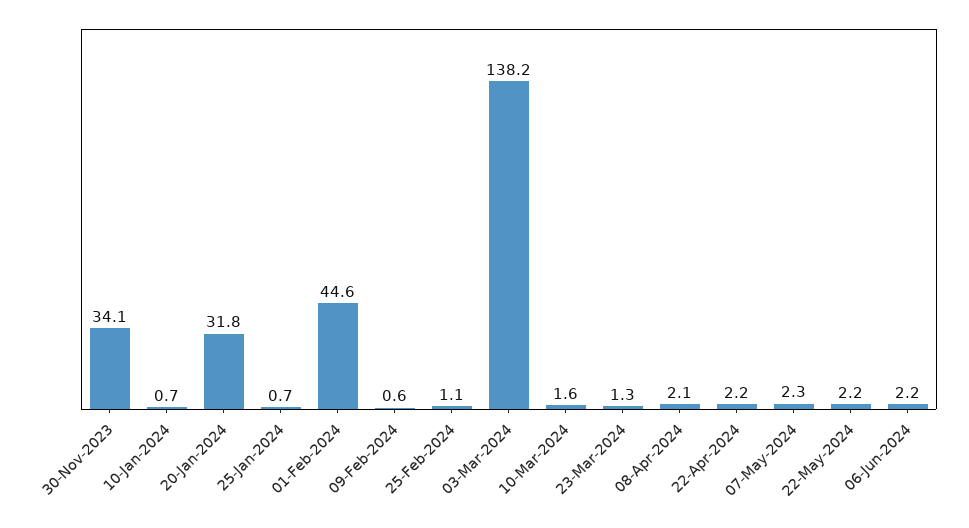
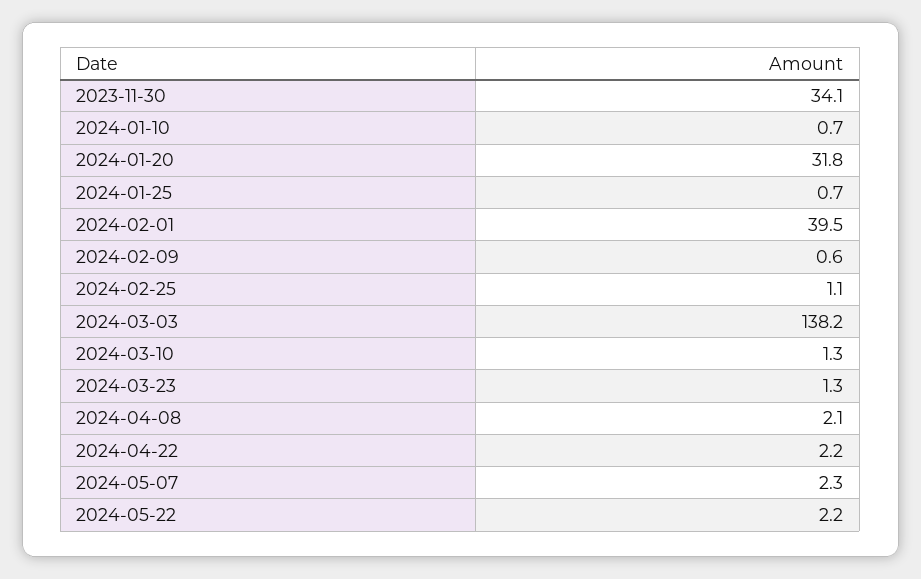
01-Feb-2024: 44.6 -> 39.5
10-Mar-2024: 1.6 -> 1.3
06-Jun-2024: 2.2 -> none

